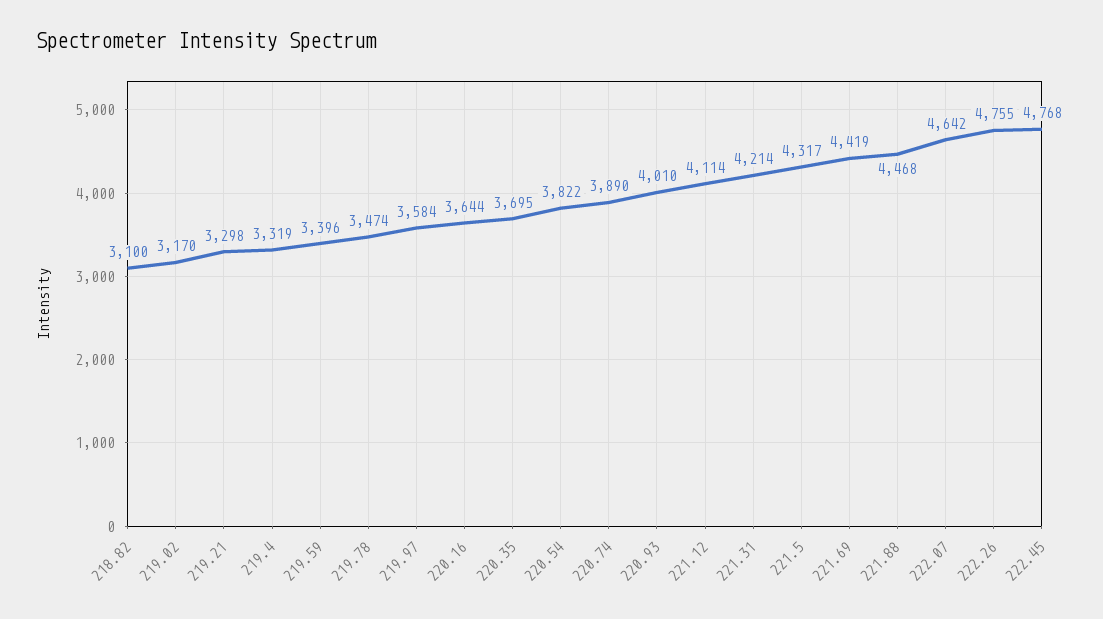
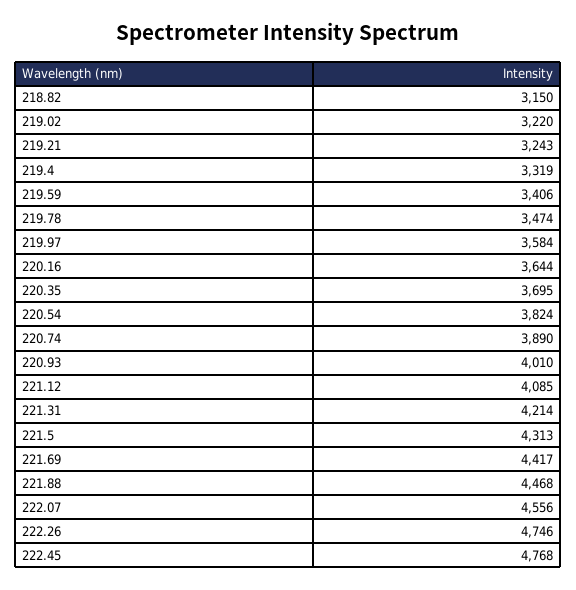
218.82: 3100 -> 3150
219.02: 3170 -> 3220
219.21: 3298 -> 3243
219.59: 3396 -> 3406
220.54: 3822 -> 3824
221.12: 4114 -> 4085
221.5: 4317 -> 4313
221.69: 4419 -> 4417
222.07: 4642 -> 4556
222.26: 4755 -> 4746

